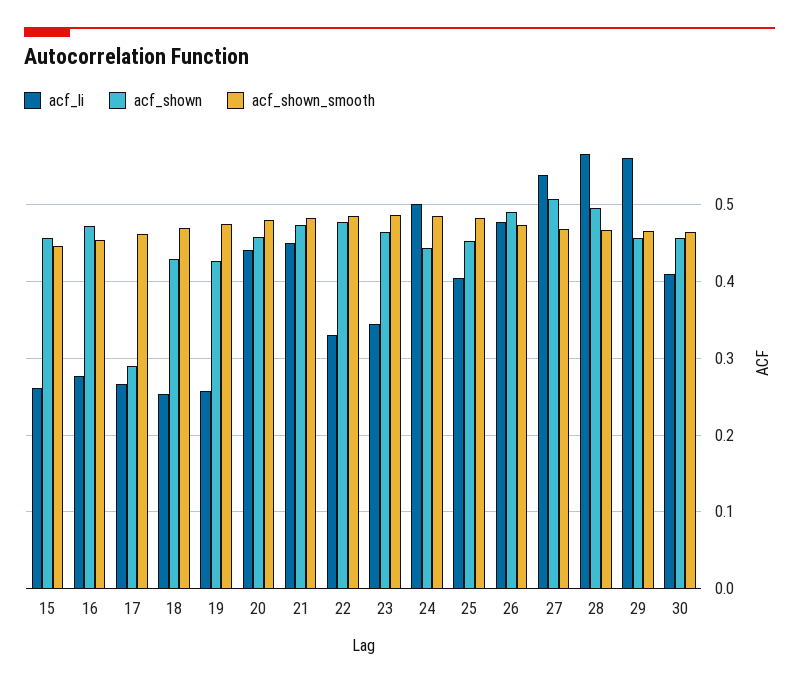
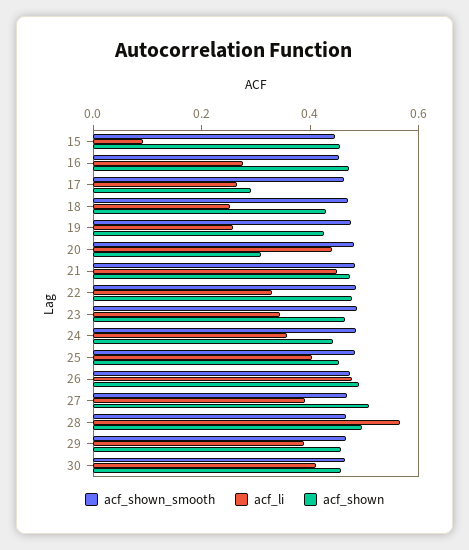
acf_li, 15: 0.26 -> 0.1
acf_shown, 20: 0.46 -> 0.3
acf_li, 24: 0.5 -> 0.35
acf_li, 27: 0.54 -> 0.4
acf_li, 29: 0.56 -> 0.4

